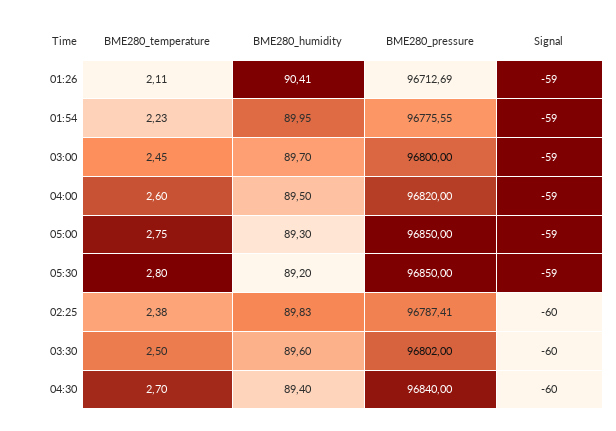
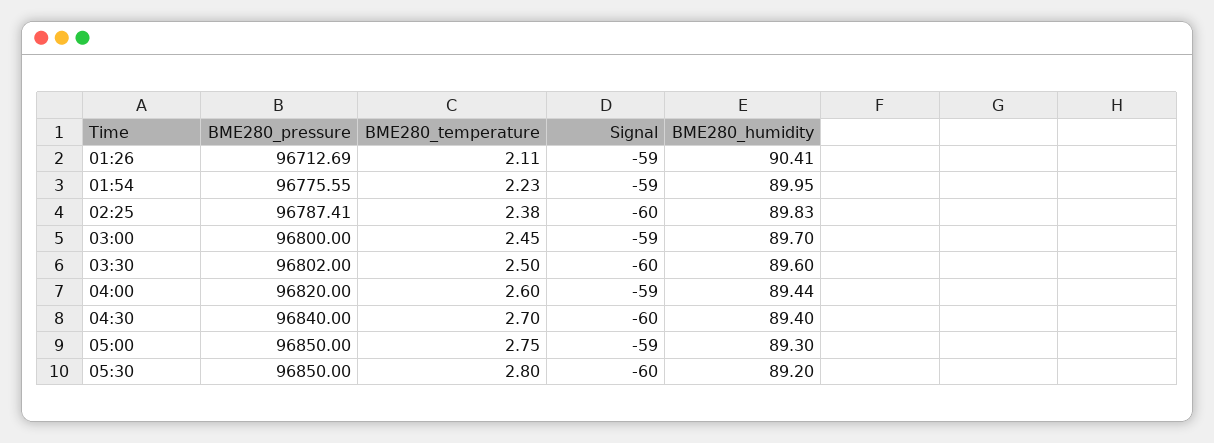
BME280_humidity, 04:00: 89.5 -> 89.44
Signal, 05:30: -59 -> -60

